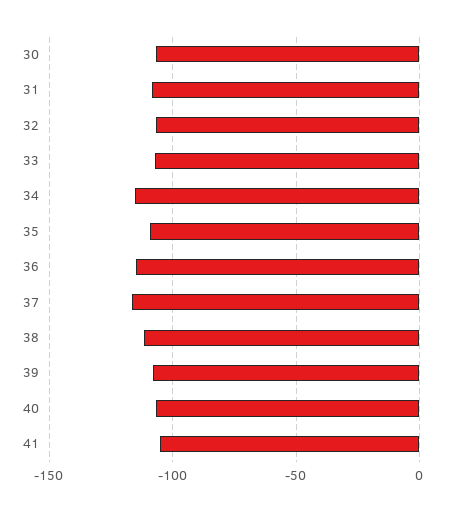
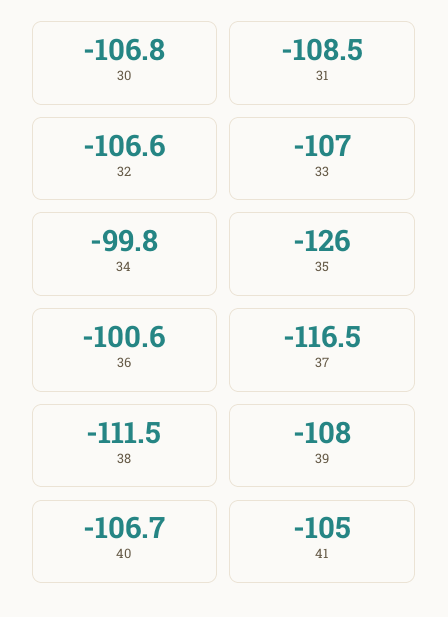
34: -115 -> -99.8
35: -110 -> -126
36: -115 -> -100.6

